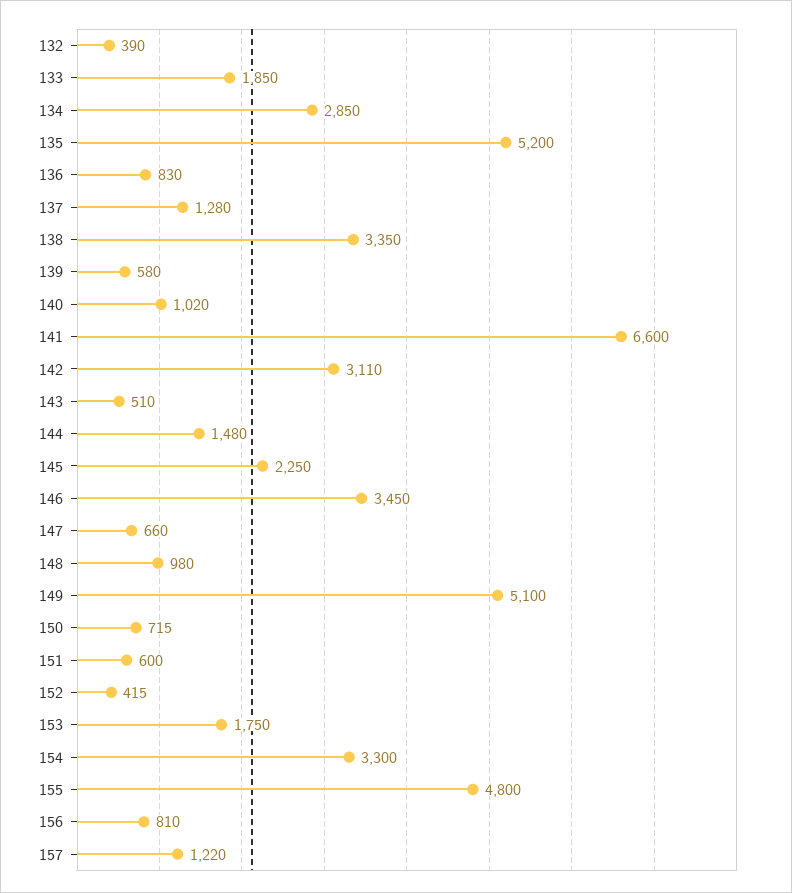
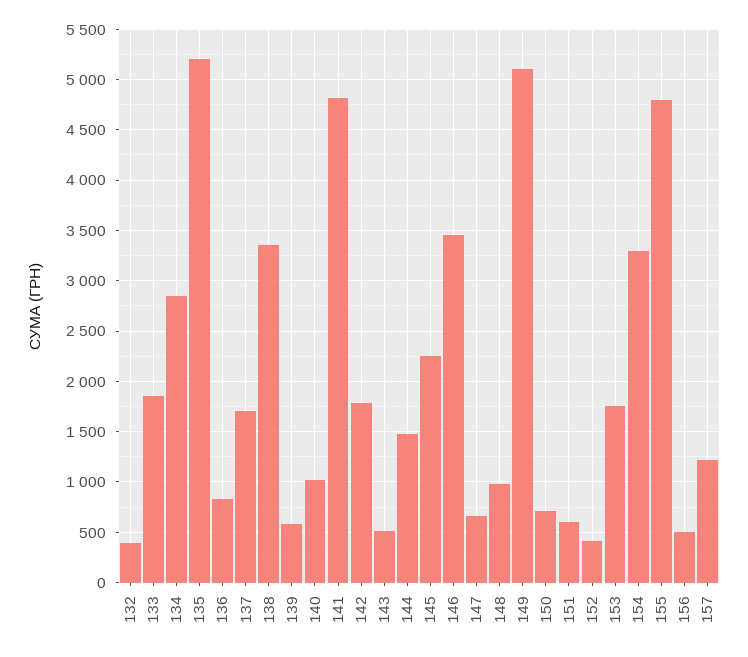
137: 1280 -> 1700
141: 6600 -> 4800
142: 3110 -> 1800
156: 810 -> 500

